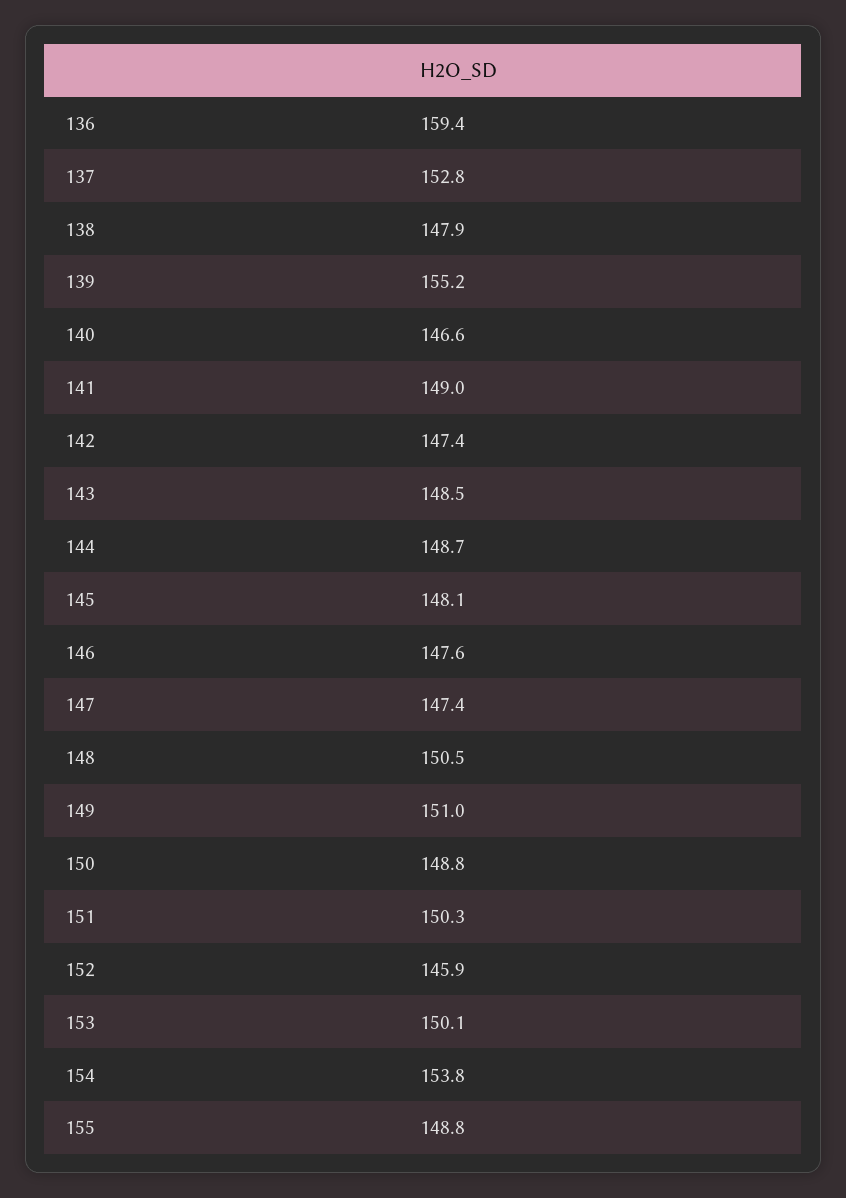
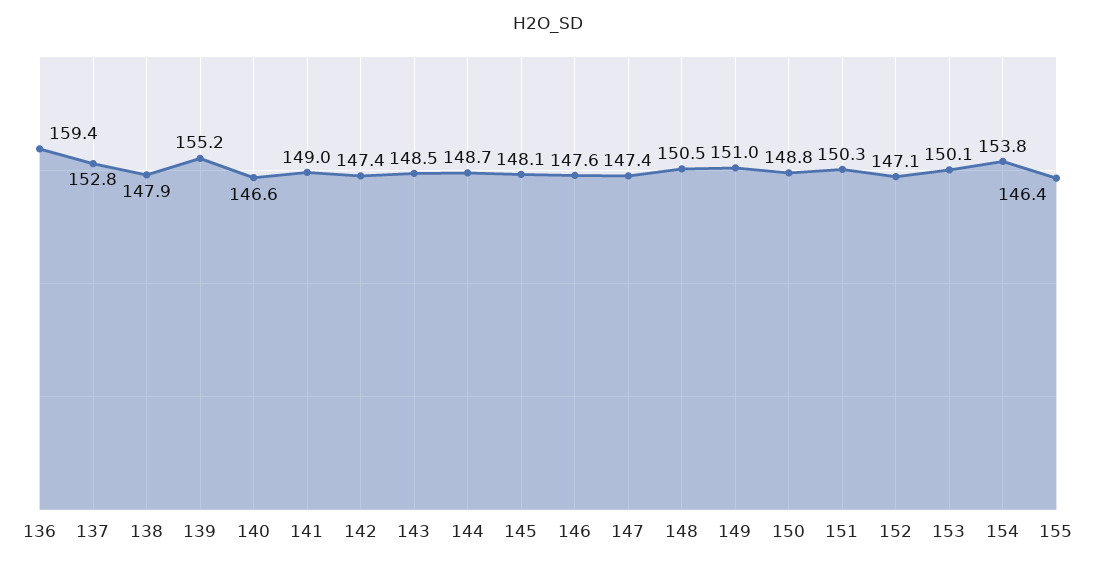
152: 145.9 -> 147.1
155: 148.8 -> 146.4

